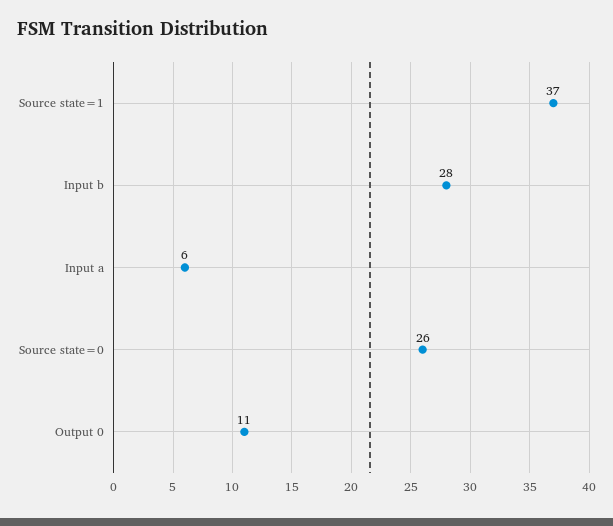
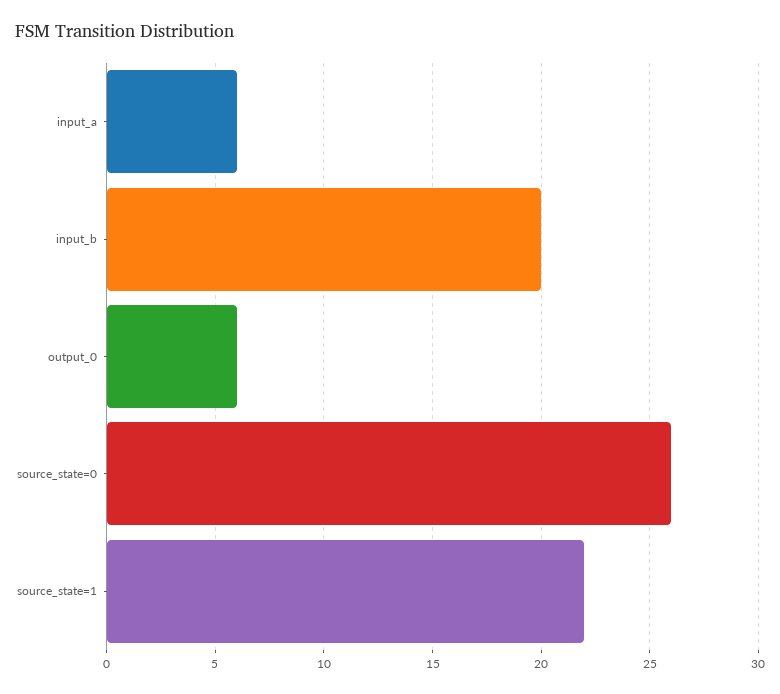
Source state=1: 37 -> 22
Input b: 28 -> 20
Output 0: 11 -> 6

